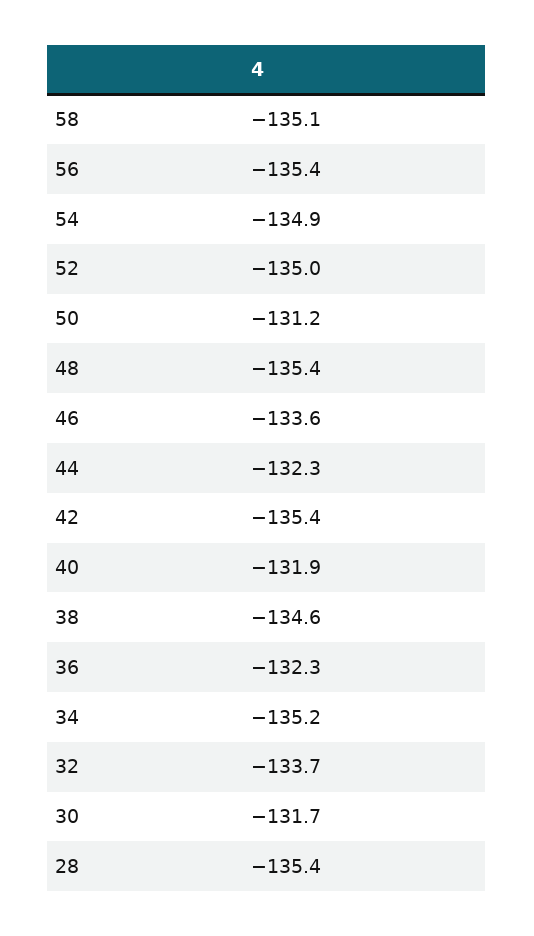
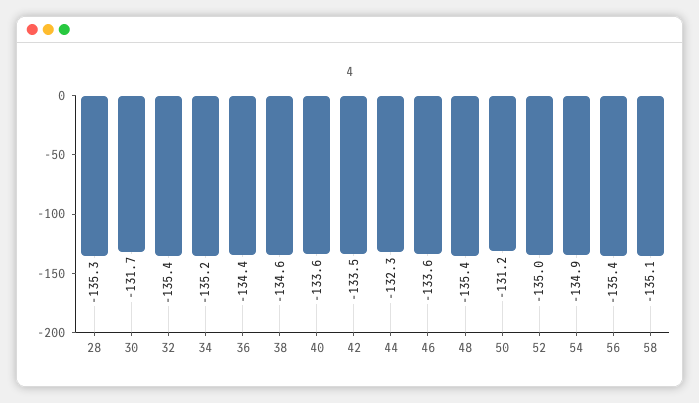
42: -135.4 -> -133.5
40: -131.9 -> -133.6
36: -132.3 -> -134.4
32: -133.7 -> -135.4
28: -135.4 -> -135.3

